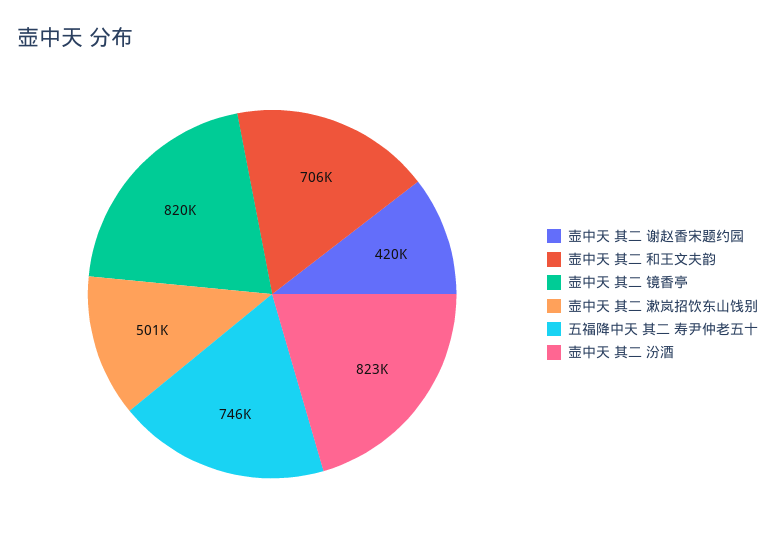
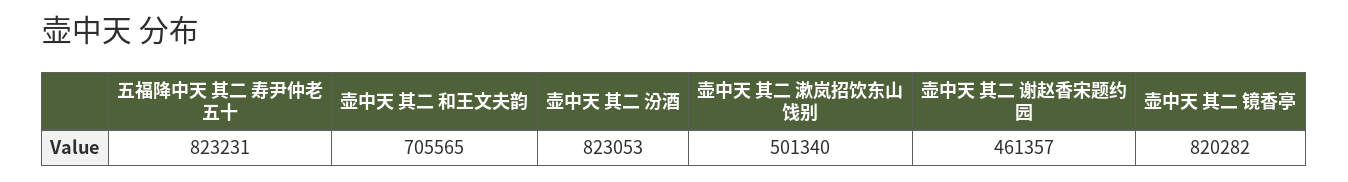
壶中天 其二 谢赵香宋题约园: 420000 -> 461357
五福降中天 其二 寿尹仲老五十: 746000 -> 823231

